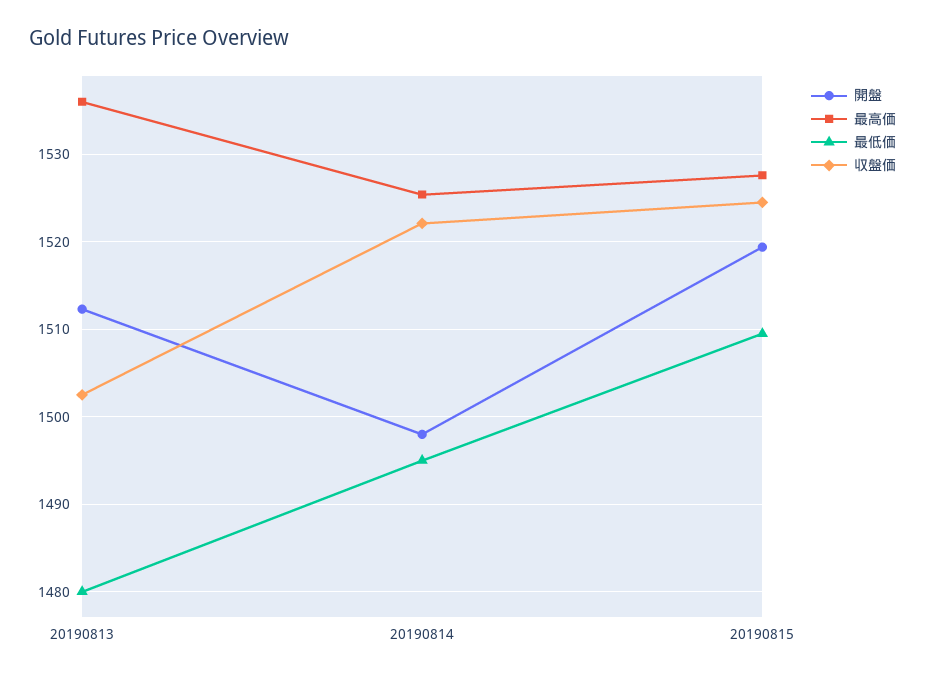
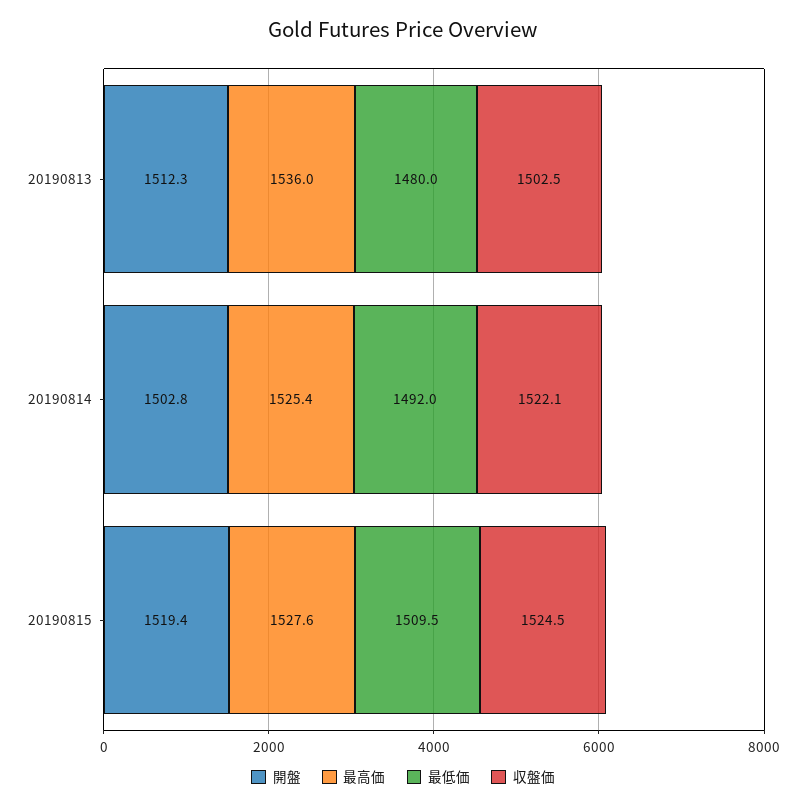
開盤, 20190814: 1498 -> 1502.8
最低価, 20190814: 1495 -> 1492

